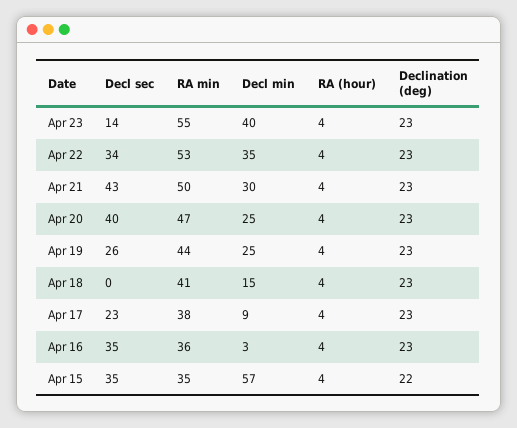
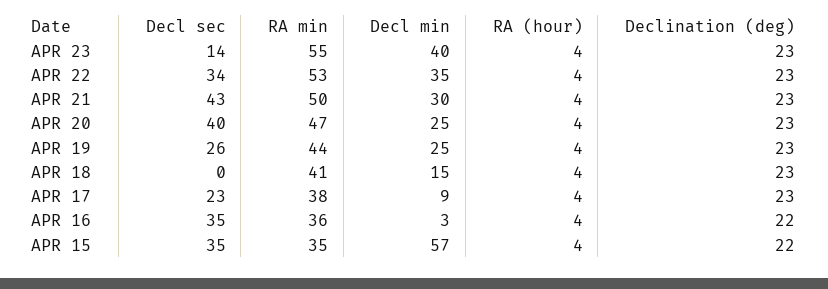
Declination (deg), Apr 16: 23 -> 22

